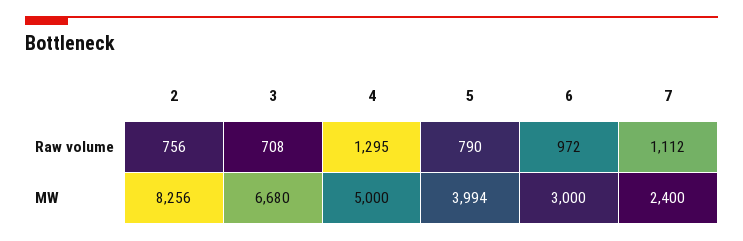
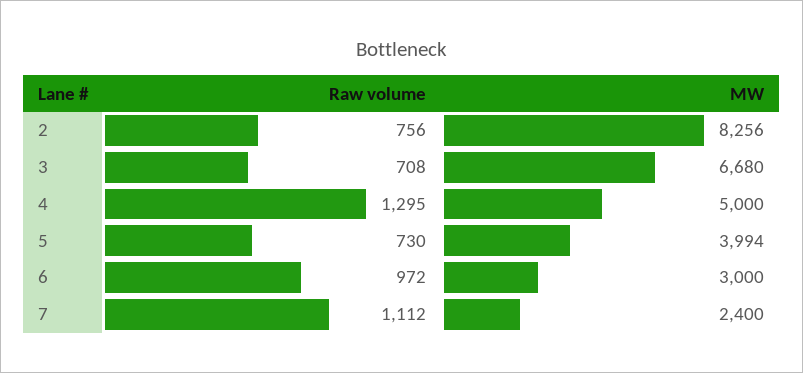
5, Raw volume: 790 -> 730

